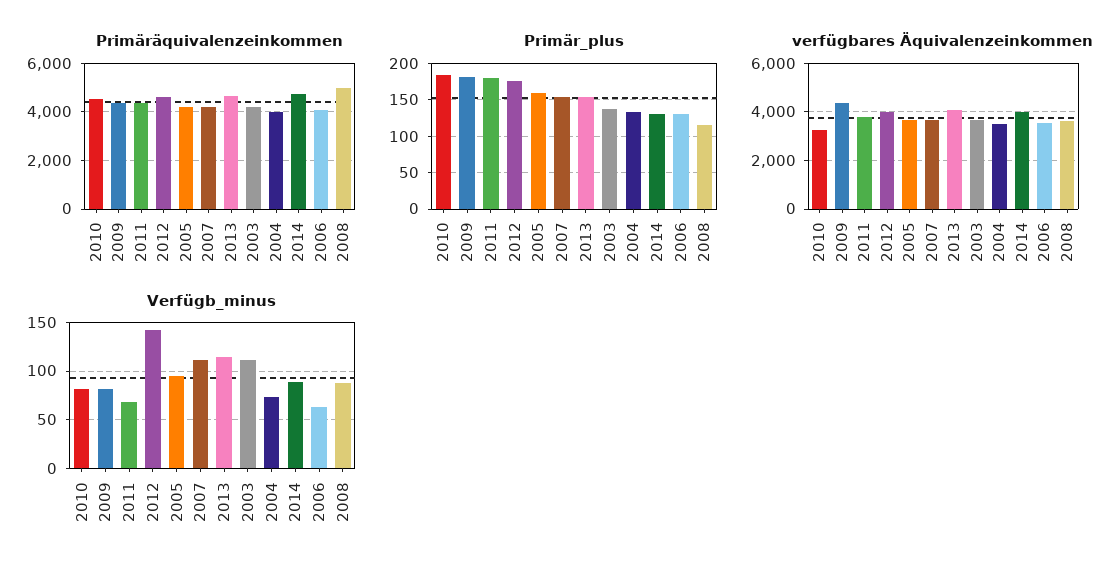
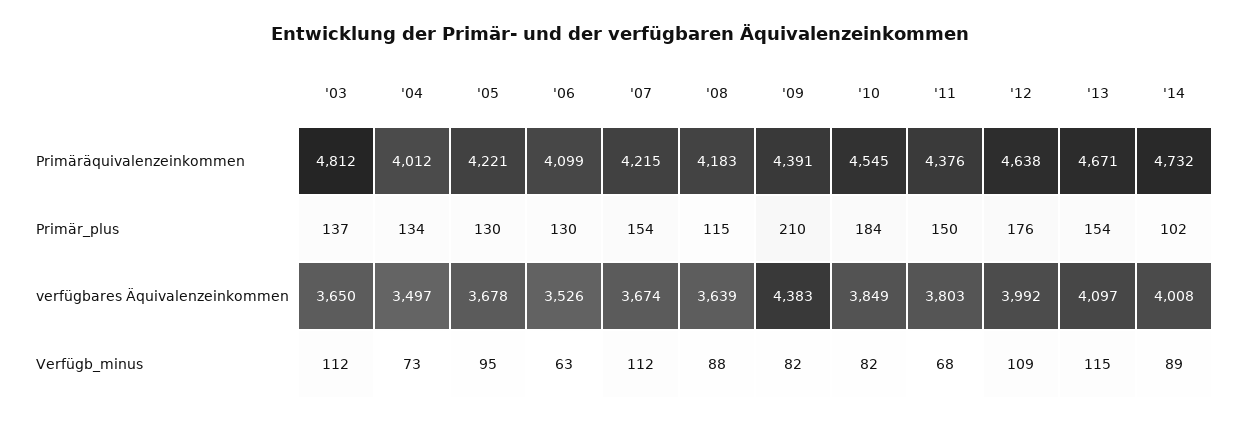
Primäräquivalenzeinkommen, 2003: 4250 -> 4812
Primäräquivalenzeinkommen, 2008: 5000 -> 4183
Primär_plus, 2009: 180 -> 210
Primär_plus, 2011: 180 -> 150
Primär_plus, 2005: 160 -> 130
Primär_plus, 2014: 130 -> 102
verfügbares Äquivalenzeinkommen, 2010: 3250 -> 3849
Verfügb_minus, 2012: 140 -> 109

